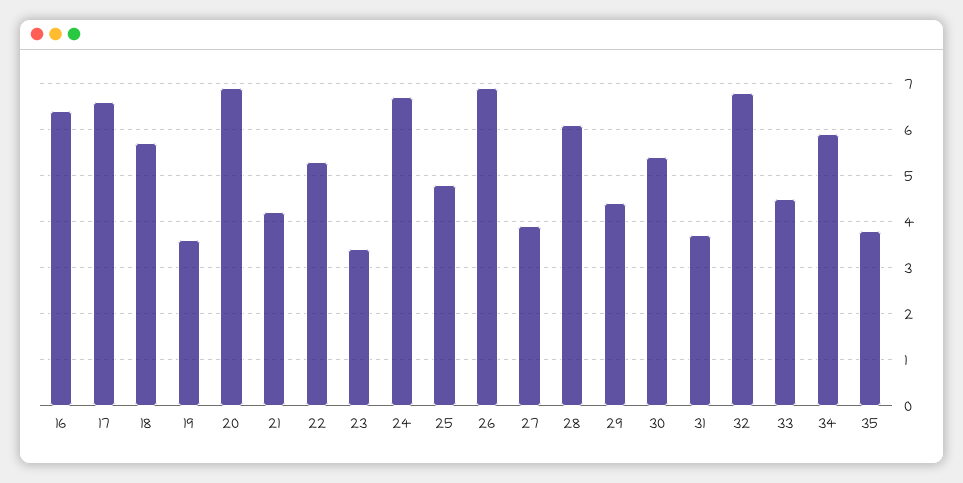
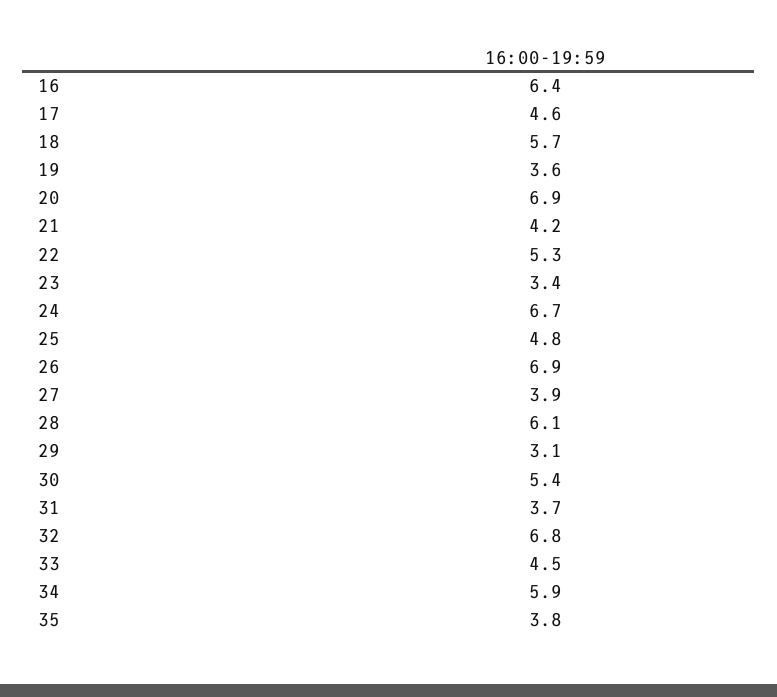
17: 6.5 -> 4.6
29: 4.5 -> 3.1

